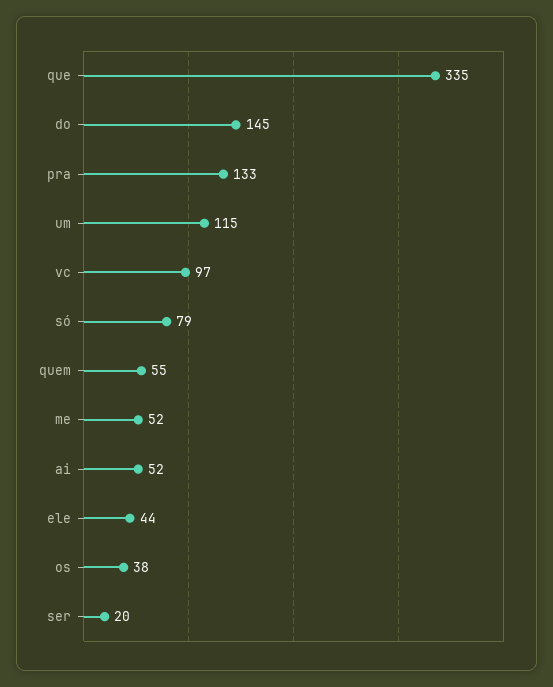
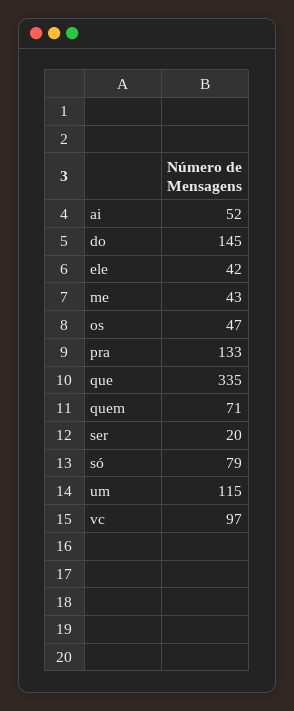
quem: 55 -> 71
me: 52 -> 43
ele: 44 -> 42
os: 38 -> 47

